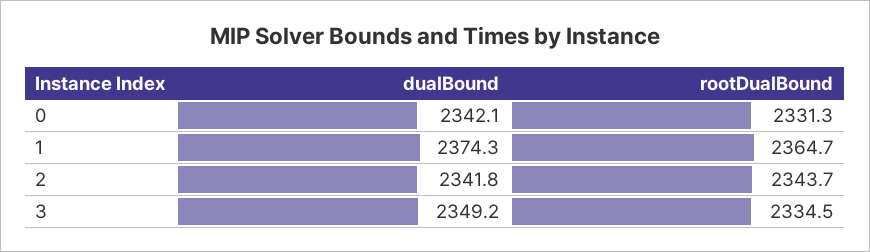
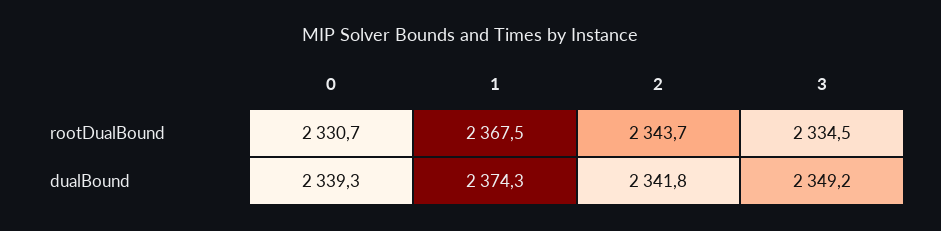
dualBound, 0: 2342.1 -> 2339.3
rootDualBound, 0: 2331.3 -> 2330.7
rootDualBound, 1: 2364.7 -> 2367.5

